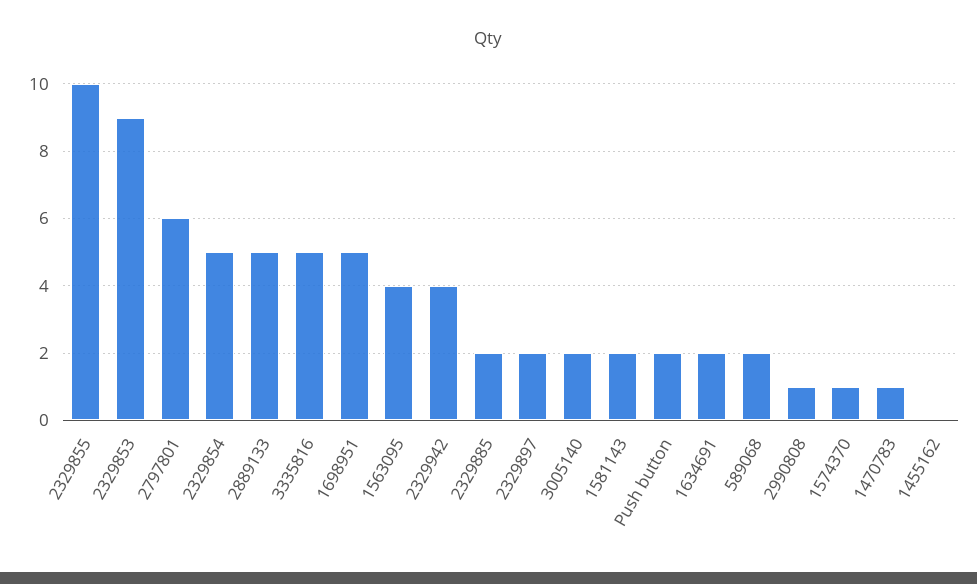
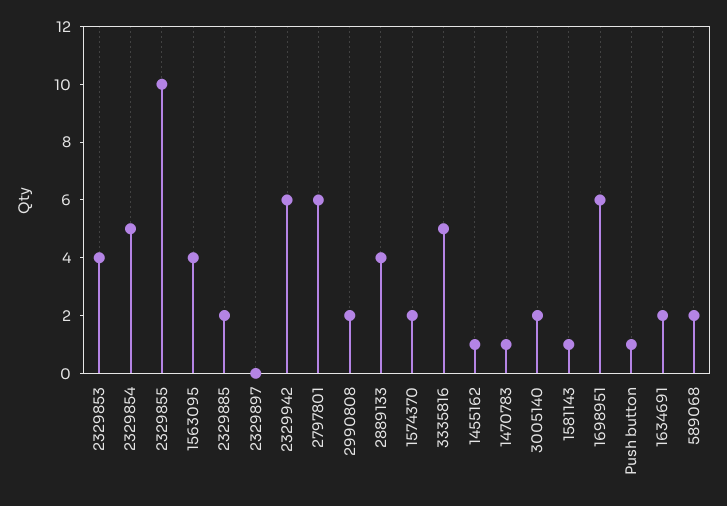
2329853: 9 -> 4
2889133: 5 -> 4
1698951: 5 -> 6
2329942: 4 -> 6
2329897: 2 -> 0
1581143: 2 -> 1
Push button: 2 -> 1
2990808: 1 -> 2
1574370: 1 -> 2
1455162: 0 -> 1

